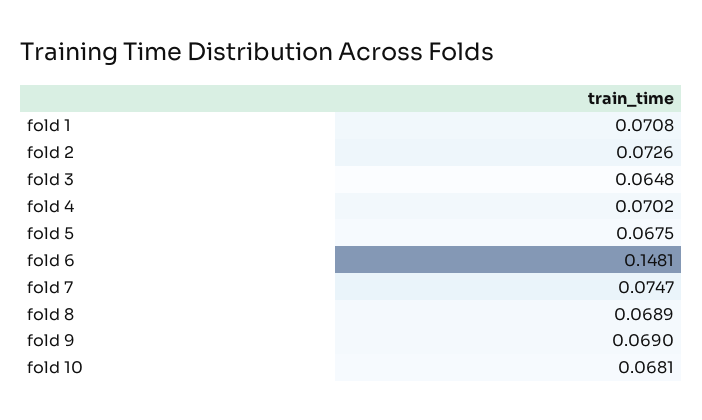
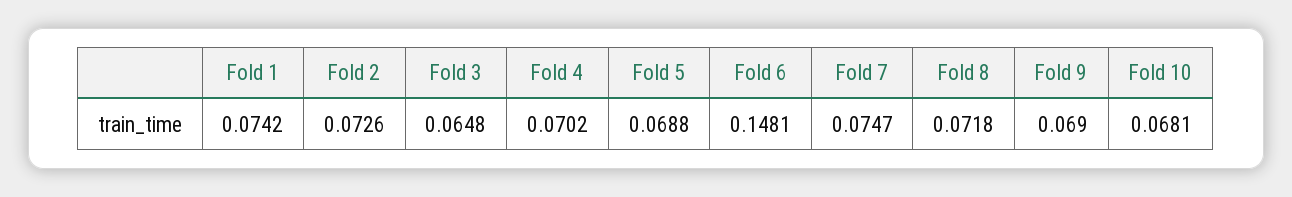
fold 1: 0.0708 -> 0.0742
fold 5: 0.0675 -> 0.0688
fold 8: 0.0689 -> 0.0718

